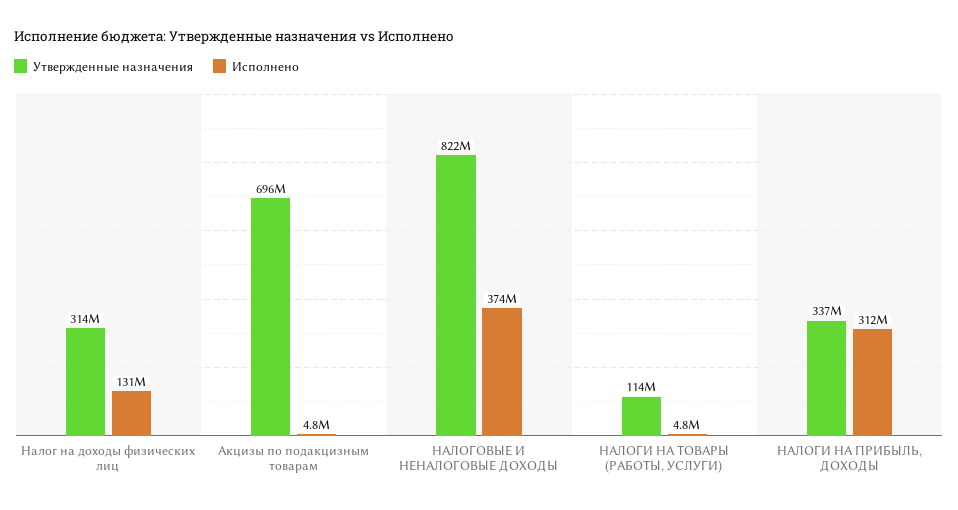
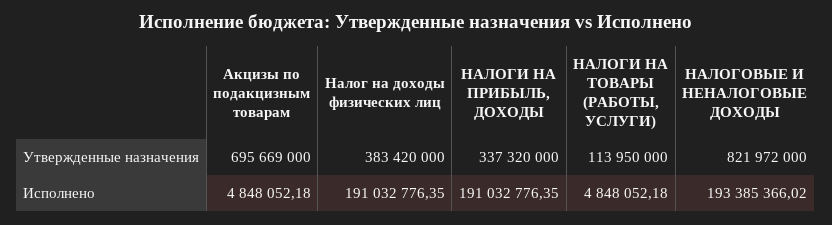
Утвержденные назначения, Налог на доходы физических лиц: 314000000 -> 383420000
Исполнено, Налог на доходы физических лиц: 131000000 -> 191032776.35
Исполнено, НАЛОГОВЫЕ И НЕНАЛОГОВЫЕ ДОХОДЫ: 374000000 -> 193385366.02
Исполнено, НАЛОГИ НА ПРИБЫЛЬ, ДОХОДЫ: 312000000 -> 191032776.35

